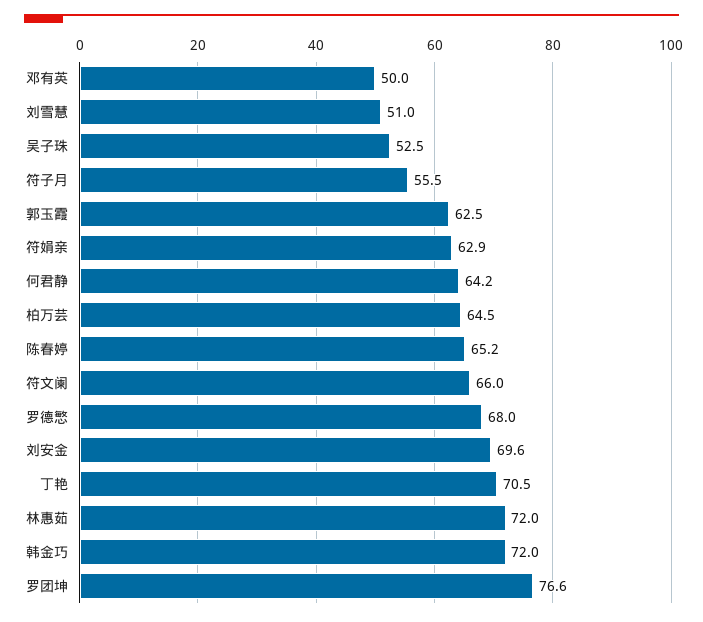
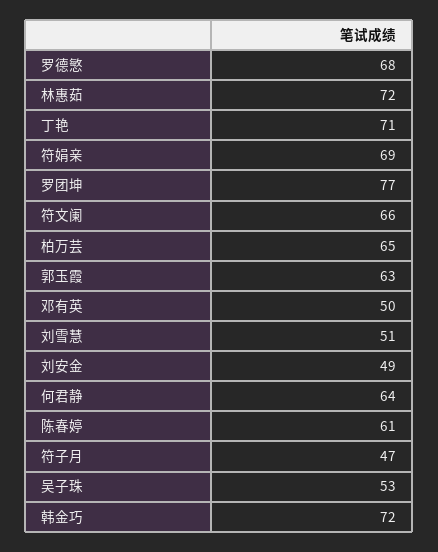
符子月: 55.5 -> 47
符娟亲: 62.9 -> 69
陈春婷: 65.2 -> 61
刘安金: 69.6 -> 49

